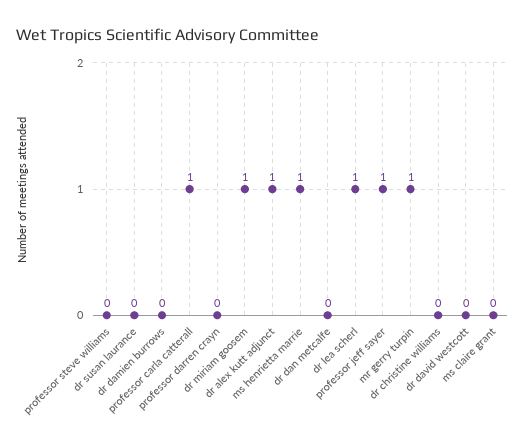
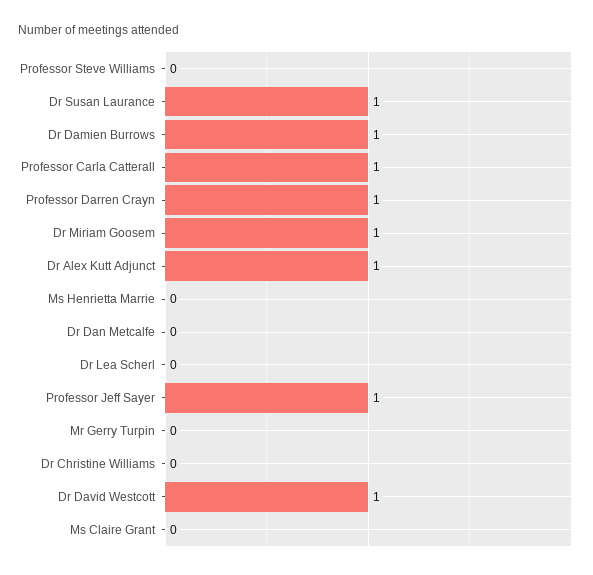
dr susan laurance: 0 -> 1
dr damien burrows: 0 -> 1
professor darren crayn: 0 -> 1
ms henrietta marrie: 1 -> 0
dr lea scherl: 1 -> 0
mr gerry turpin: 1 -> 0
dr david westcott: 0 -> 1

